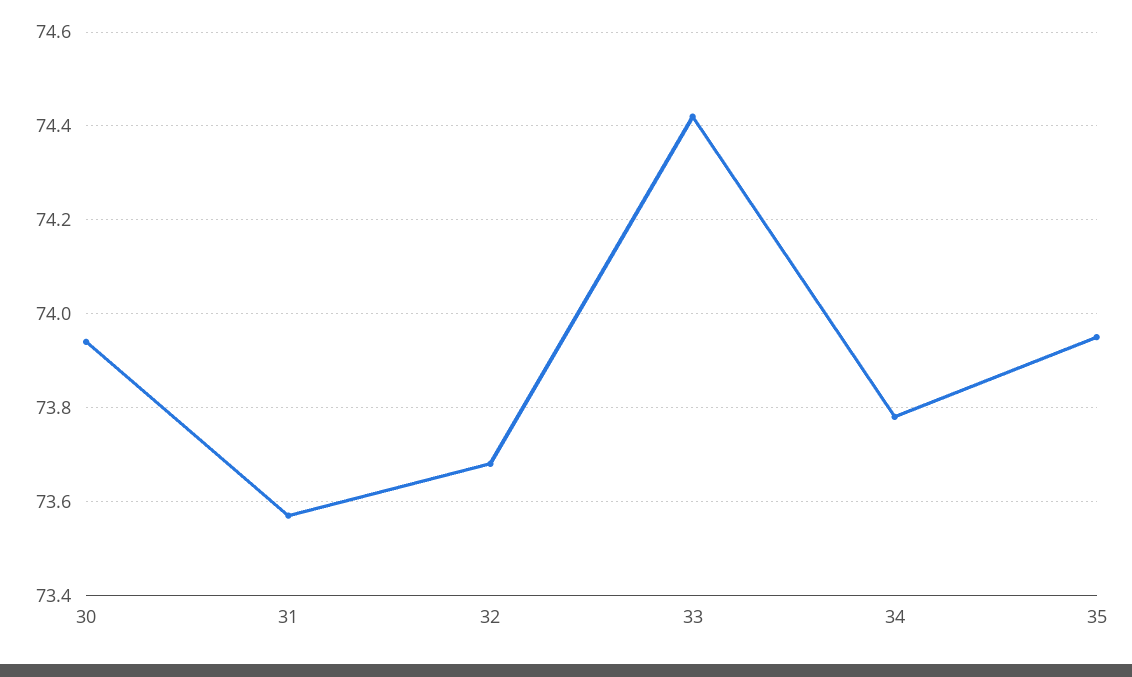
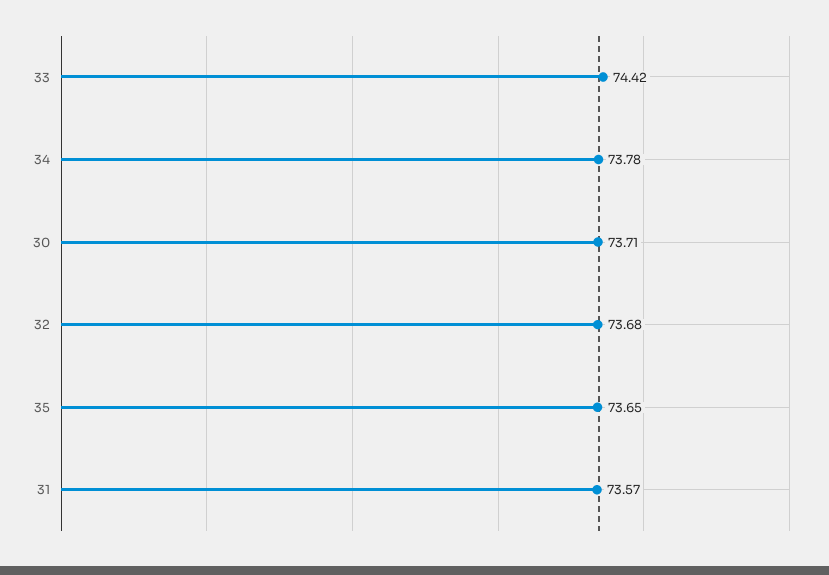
30: 73.95 -> 73.71
35: 73.95 -> 73.65

